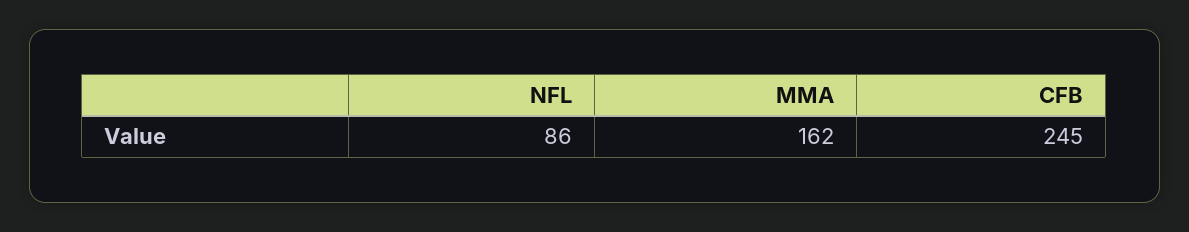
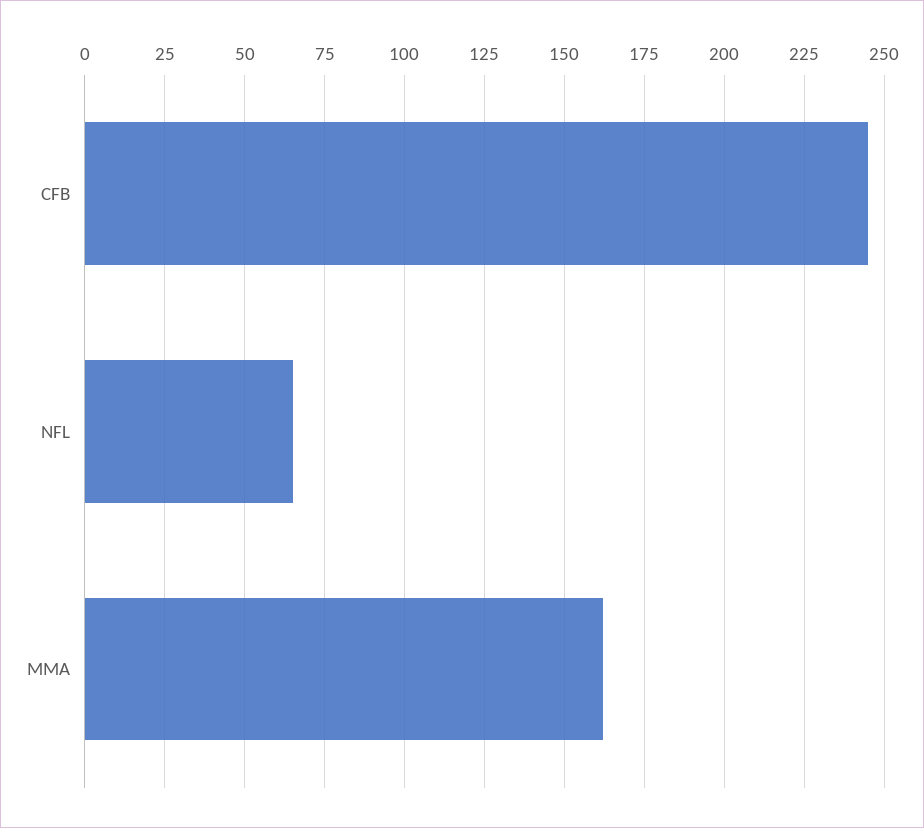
NFL: 86 -> 65

